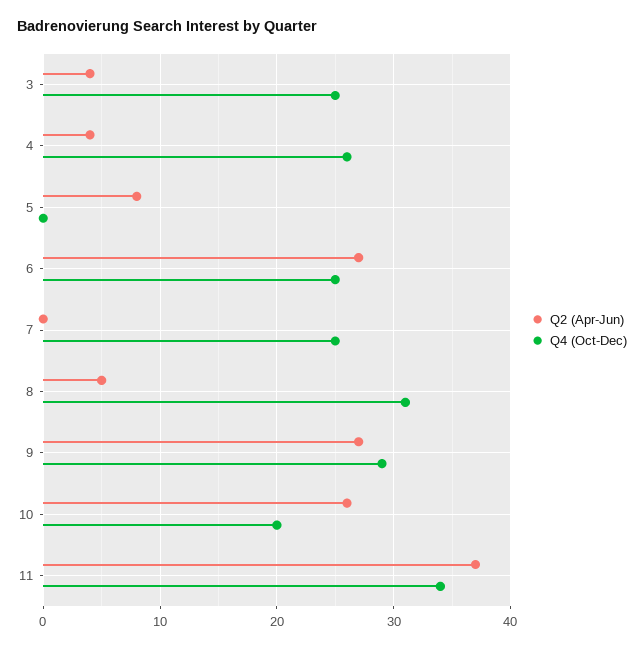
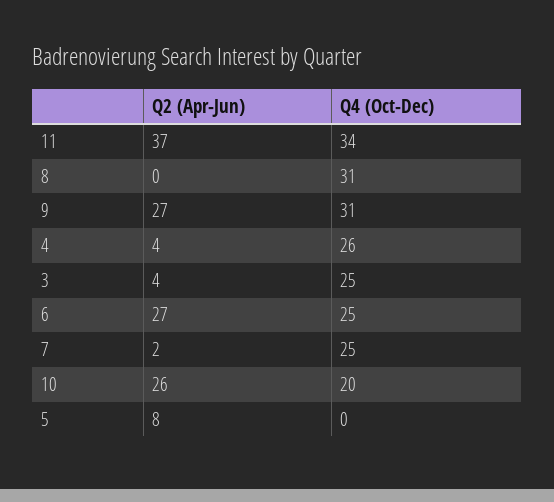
Q2 (Apr-Jun), 7: 0 -> 2
Q2 (Apr-Jun), 8: 5 -> 0
Q4 (Oct-Dec), 9: 29 -> 31

